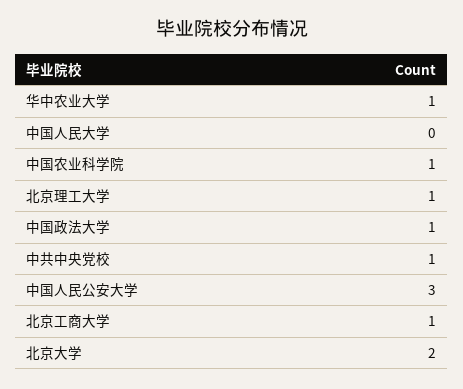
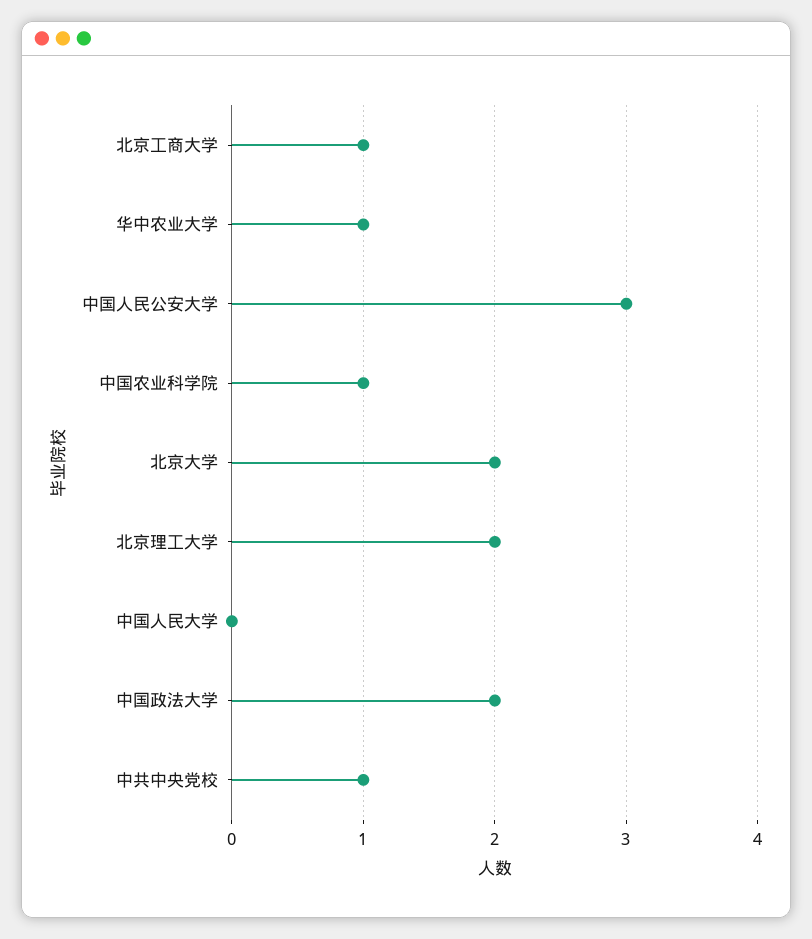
北京理工大学: 1 -> 2
中国政法大学: 1 -> 2

